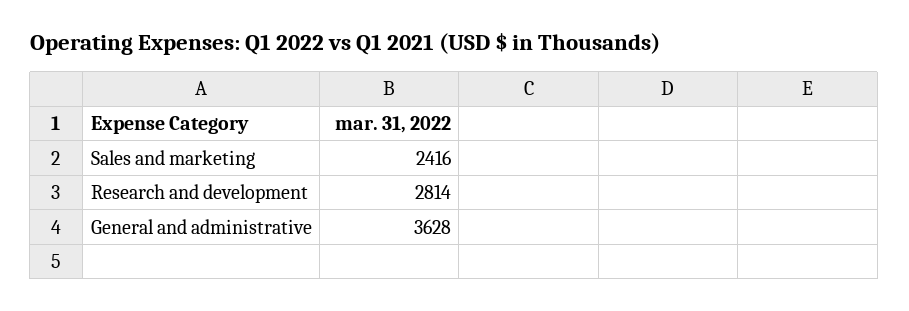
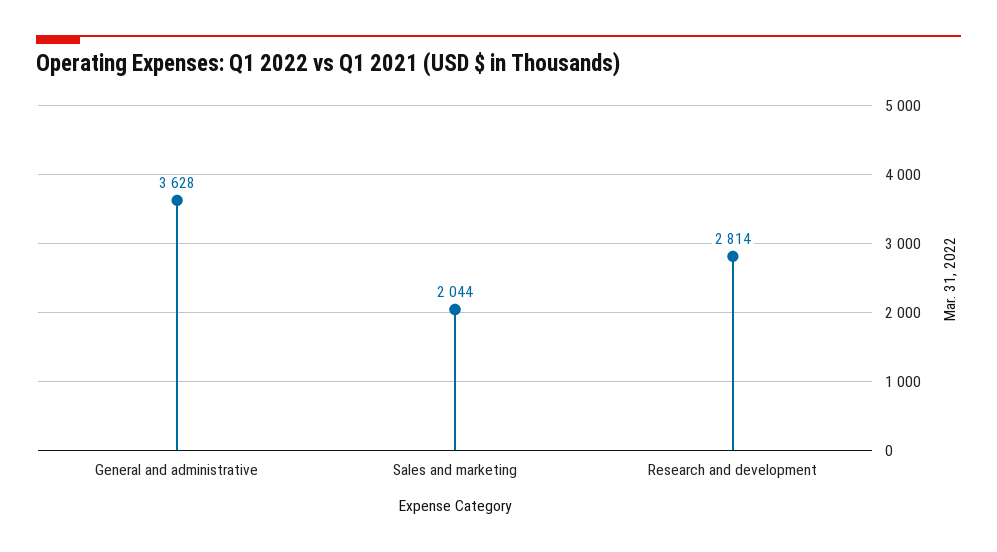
Sales and marketing: 2416 -> 2044

